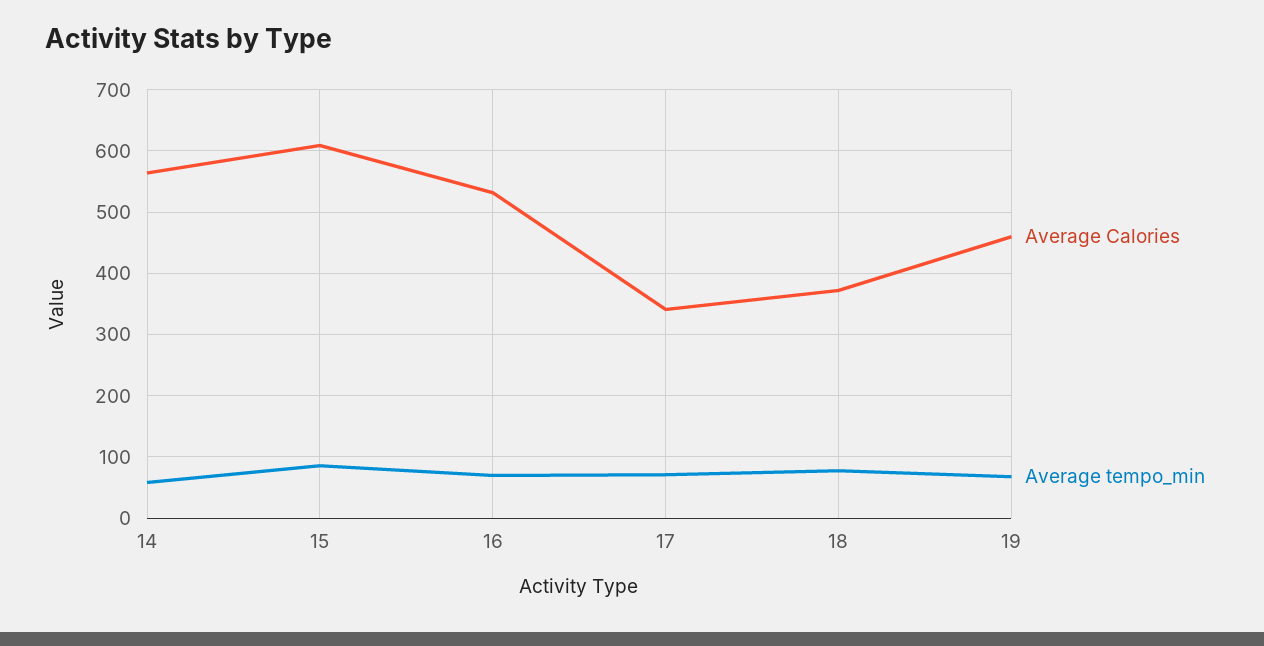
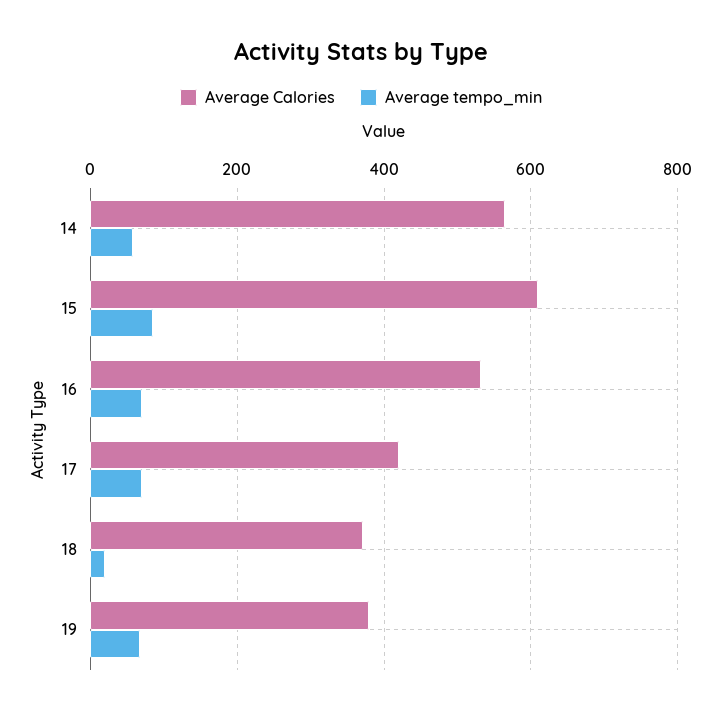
Average Calories, 17: 340 -> 420
Average tempo_min, 18: 80 -> 20
Average Calories, 19: 460 -> 380

